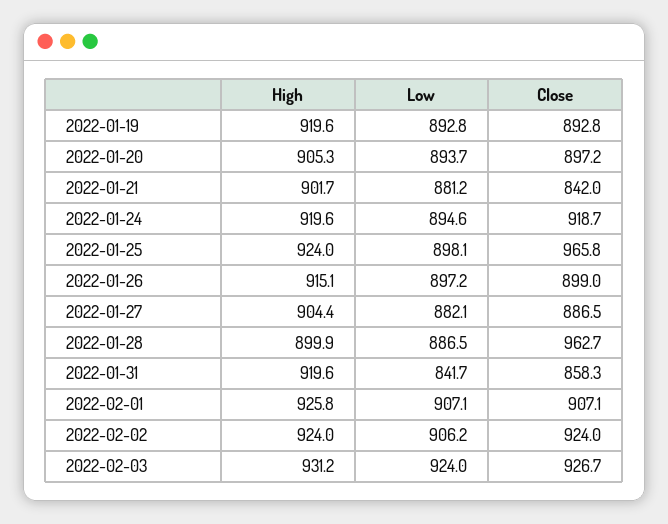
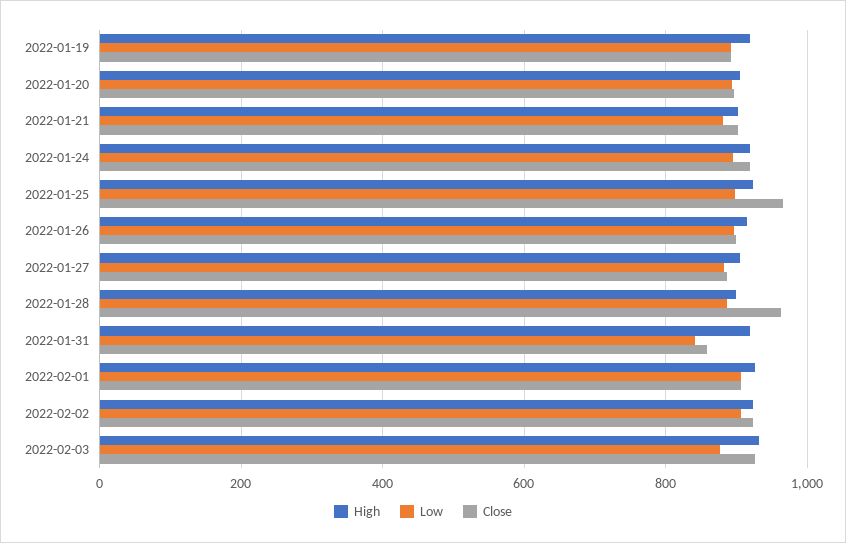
Close, 2022-01-21: 842 -> 900
Low, 2022-02-03: 924 -> 880

